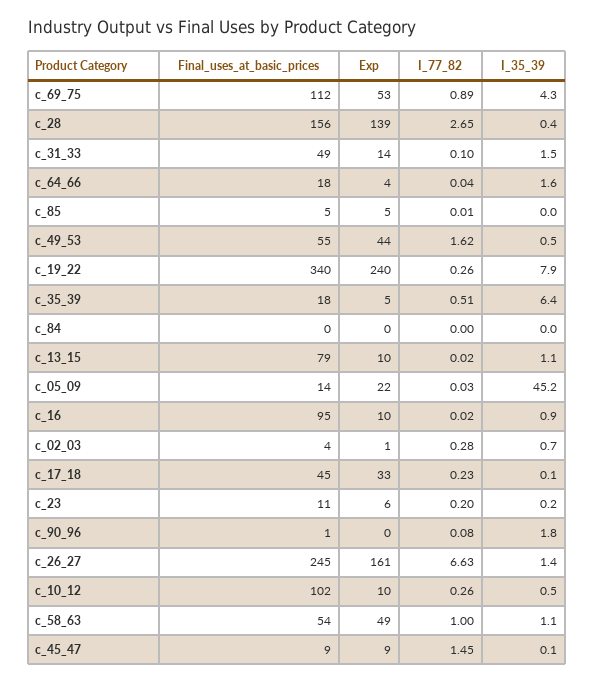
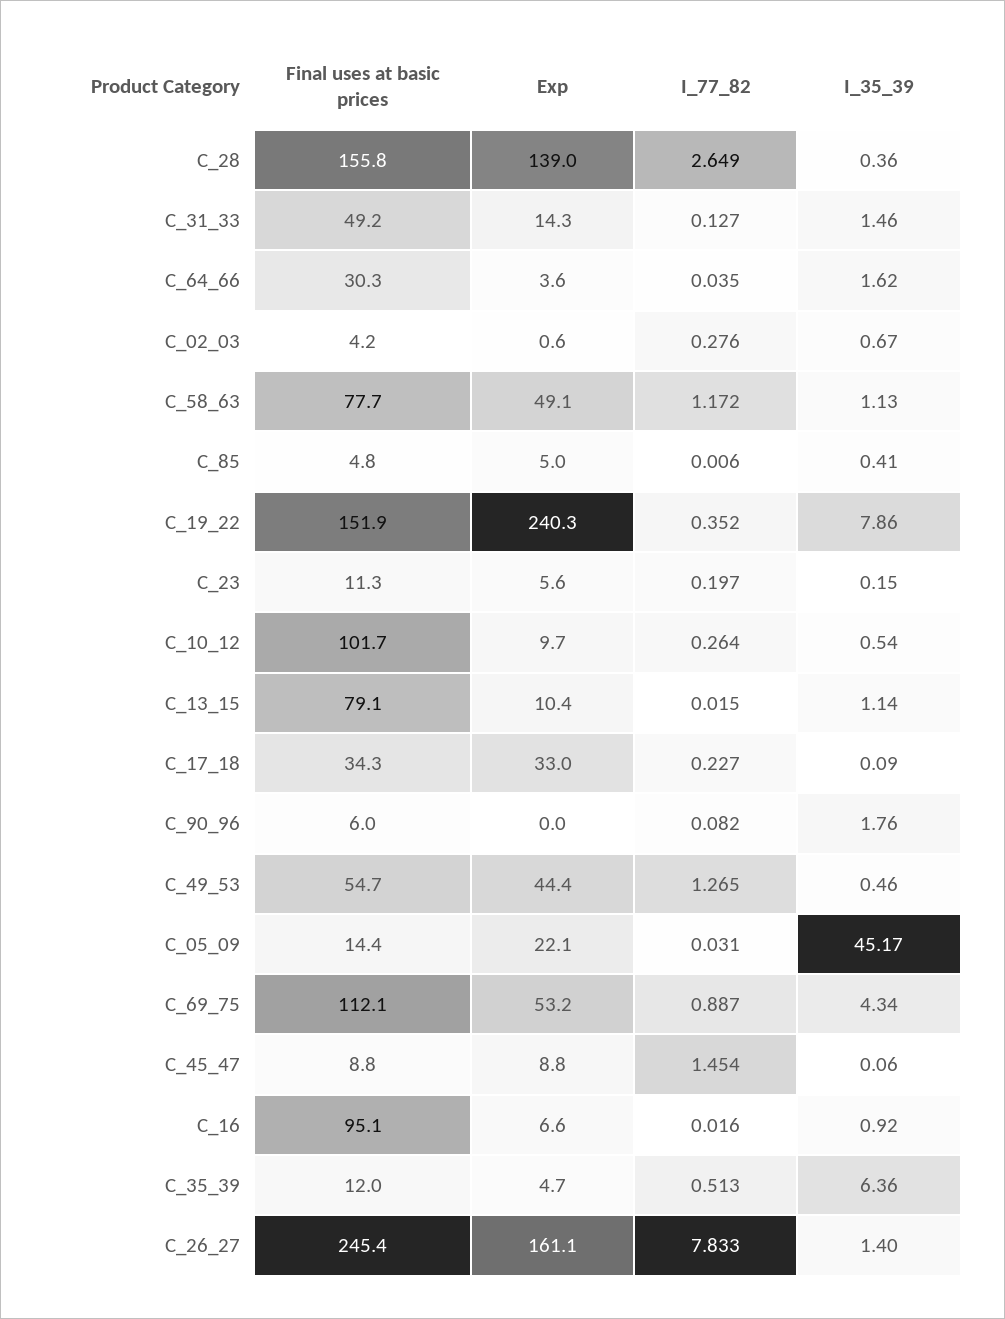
I_77_82, c_31_33: 0.1 -> 0.127
Final_uses_at_basic_prices, c_64_66: 18 -> 30.3
I_35_39, c_85: 0 -> 0.41
I_77_82, c_49_53: 1.62 -> 1.265
Final_uses_at_basic_prices, c_19_22: 340 -> 151.9
I_77_82, c_19_22: 0.26 -> 0.352
Final_uses_at_basic_prices, c_35_39: 18 -> 12
Final_uses_at_basic_prices, c_84: 0 -> none
Exp, c_84: 0 -> none
I_77_82, c_84: 0 -> none
I_35_39, c_84: 0 -> none
Exp, c_16: 10 -> 6.6
Final_uses_at_basic_prices, c_17_18: 45 -> 34.3
Final_uses_at_basic_prices, c_90_96: 1 -> 6
I_77_82, c_26_27: 6.63 -> 7.833
Final_uses_at_basic_prices, c_58_63: 54 -> 77.7
I_77_82, c_58_63: 1 -> 1.172

